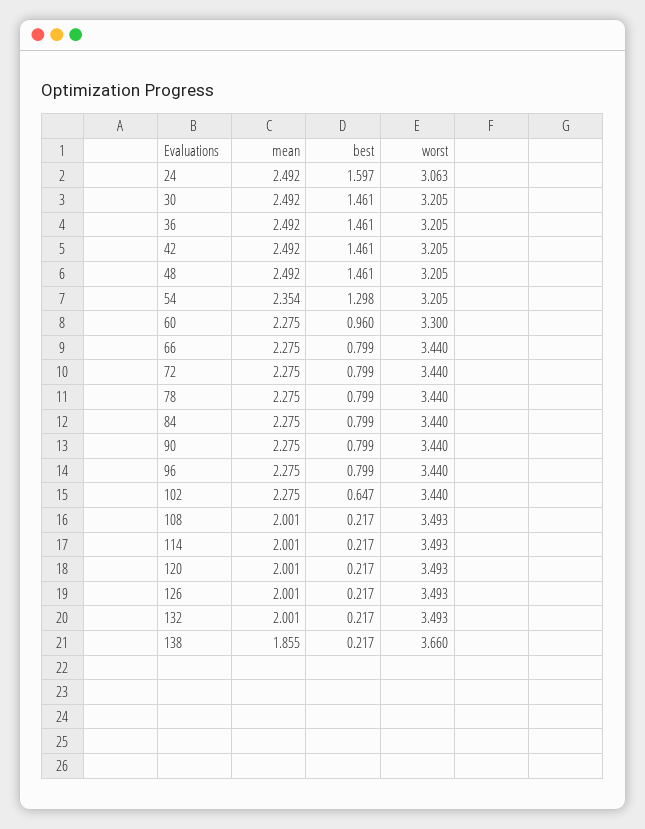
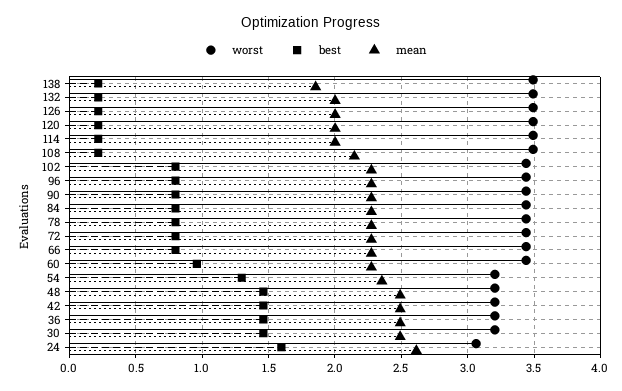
mean, 24: 2.492 -> 2.6
worst, 60: 3.3 -> 3.45
best, 102: 0.647 -> 0.8
mean, 108: 2.001 -> 2.15
worst, 138: 3.66 -> 3.5

